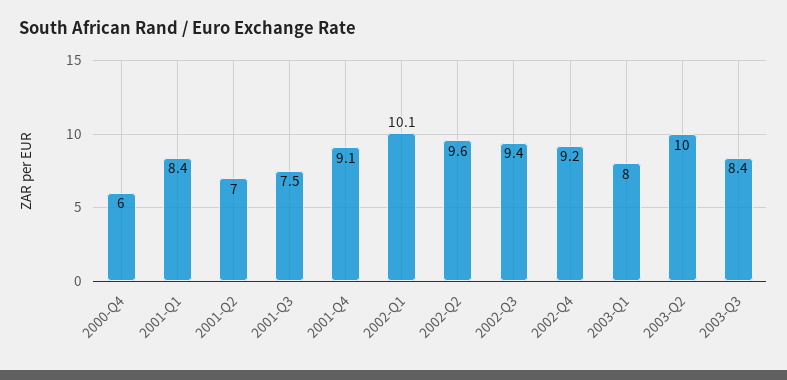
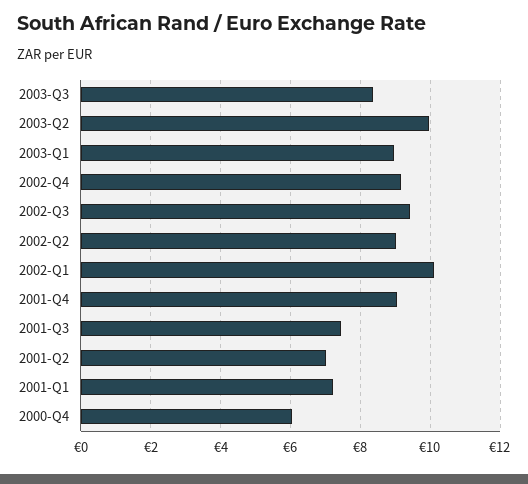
2001-Q1: 8.4 -> 7.2
2002-Q2: 9.6 -> 9
2003-Q1: 8 -> 9

